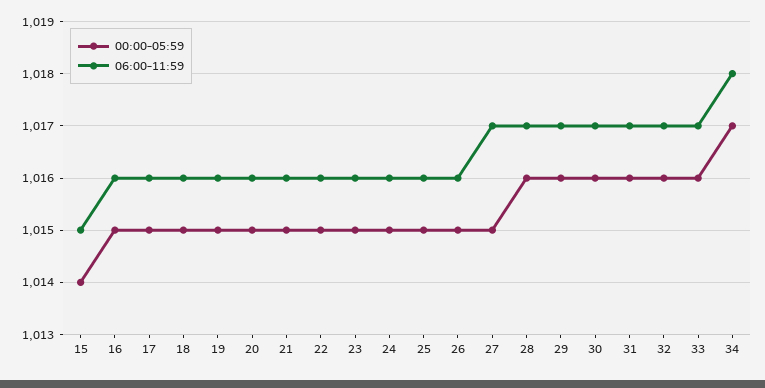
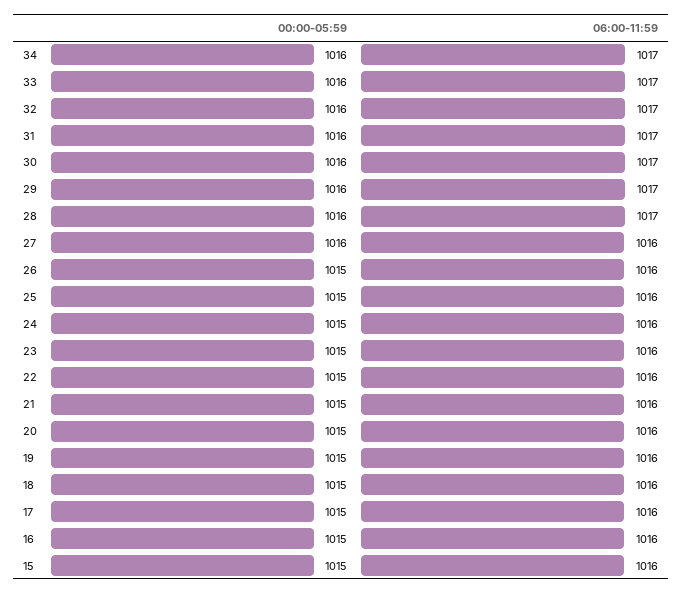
00:00-05:59, 15: 1014 -> 1015
06:00-11:59, 15: 1015 -> 1016
00:00-05:59, 27: 1015 -> 1016
06:00-11:59, 27: 1017 -> 1016
00:00-05:59, 34: 1017 -> 1016
06:00-11:59, 34: 1018 -> 1017

